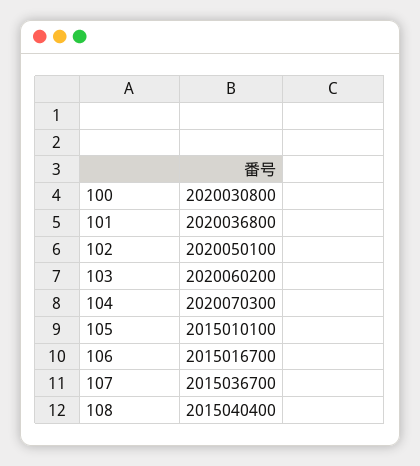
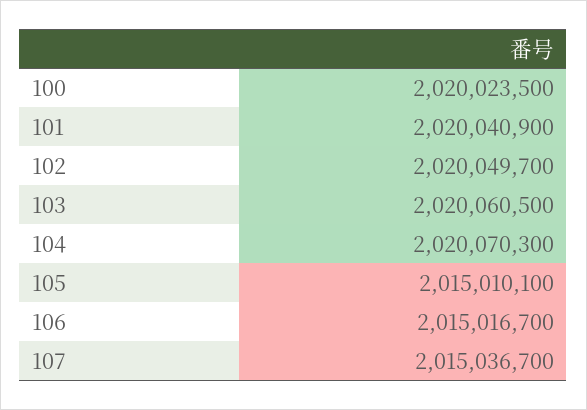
100: 2020030800 -> 2020023500
101: 2020036800 -> 2020040900
102: 2020050100 -> 2020049700
103: 2020060200 -> 2020060500
108: 2015040400 -> none

